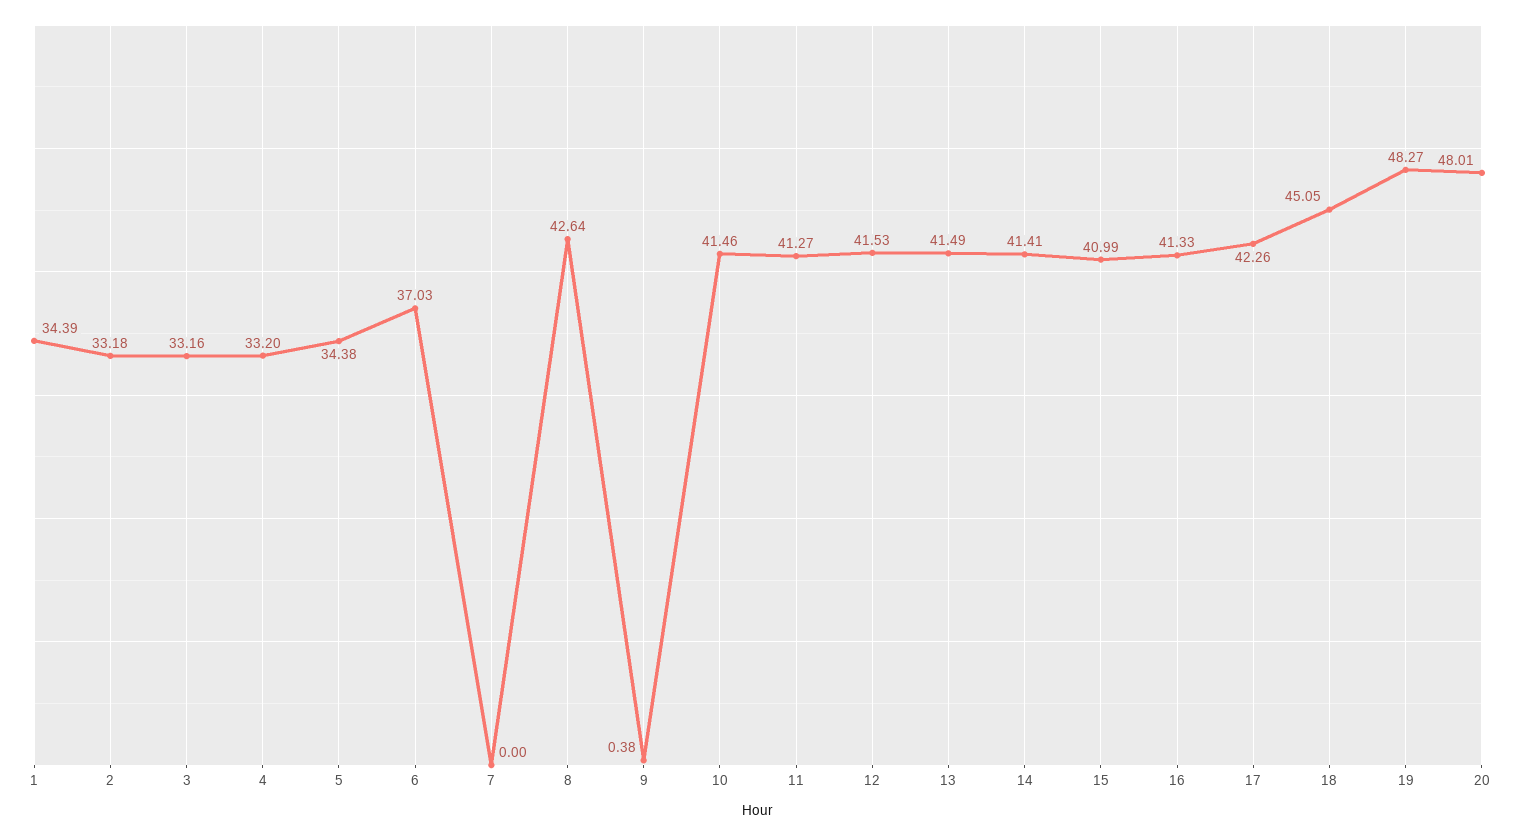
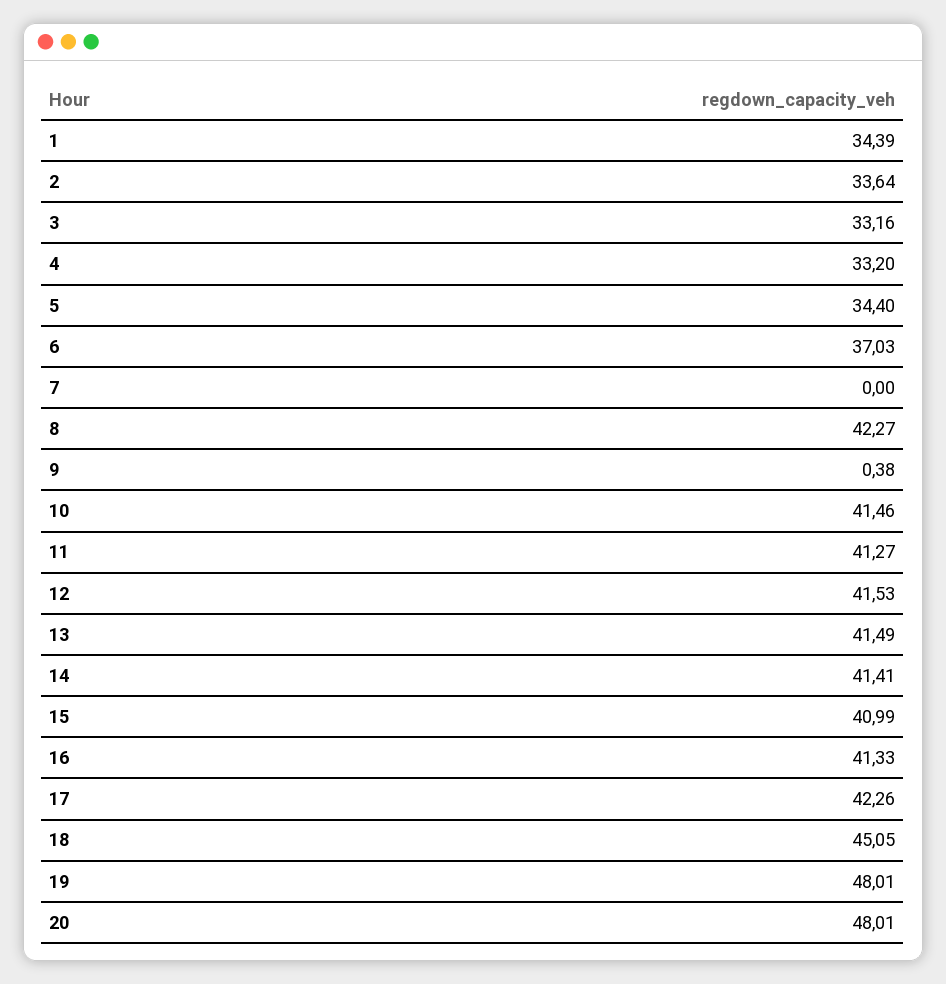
2: 33.18 -> 33.64
5: 34.38 -> 34.4
8: 42.64 -> 42.27
19: 48.27 -> 48.01

